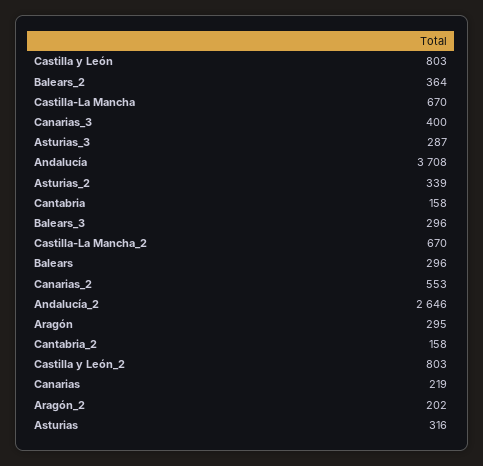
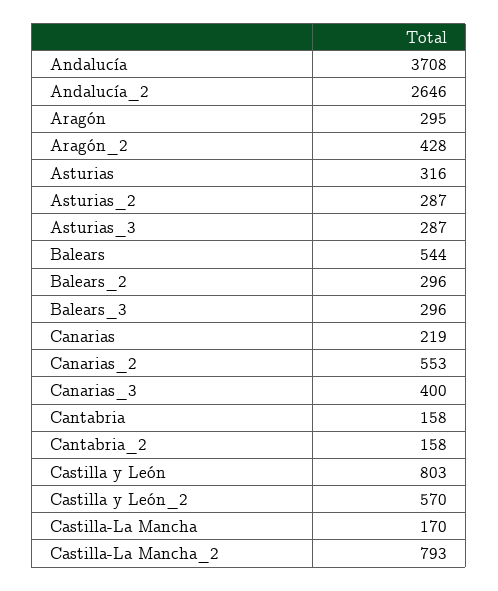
Balears_2: 364 -> 296
Castilla-La Mancha: 670 -> 170
Asturias_2: 339 -> 287
Castilla-La Mancha_2: 670 -> 793
Balears: 296 -> 544
Castilla y León_2: 803 -> 570
Aragón_2: 202 -> 428

